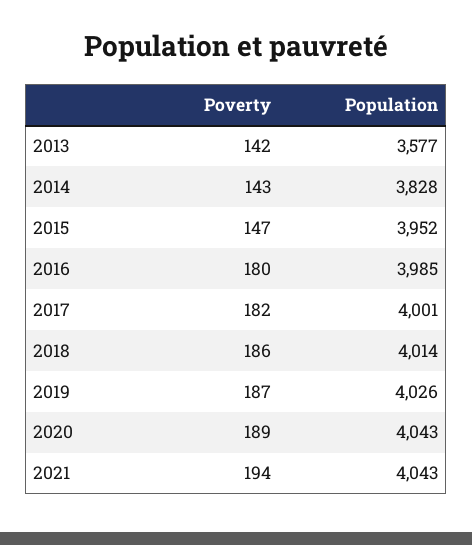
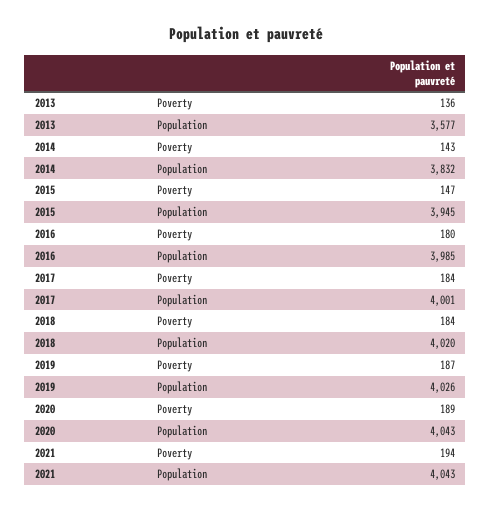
Poverty, 2013: 142 -> 136
Population, 2014: 3828 -> 3832
Population, 2015: 3952 -> 3945
Poverty, 2017: 182 -> 184
Poverty, 2018: 186 -> 184
Population, 2018: 4014 -> 4020

